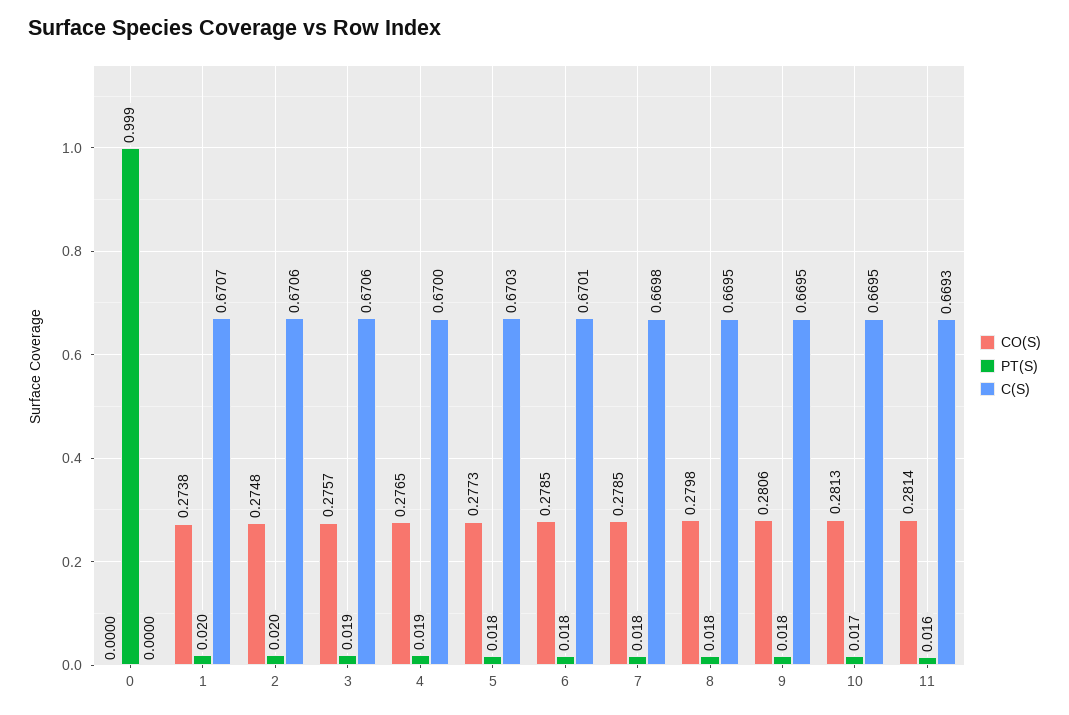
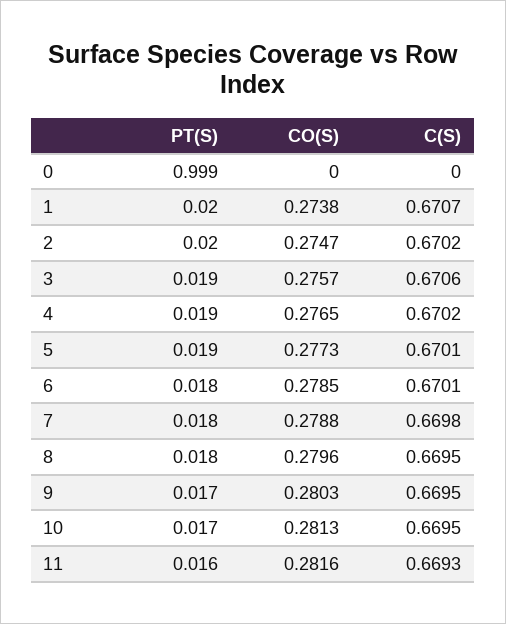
CO(S), 2: 0.2748 -> 0.2747
C(S), 2: 0.6706 -> 0.6702
C(S), 4: 0.67 -> 0.6702
PT(S), 5: 0.018 -> 0.019
C(S), 5: 0.6703 -> 0.6701
CO(S), 7: 0.2785 -> 0.2788
CO(S), 8: 0.2798 -> 0.2796
CO(S), 9: 0.2806 -> 0.2803
PT(S), 9: 0.018 -> 0.017
CO(S), 11: 0.2814 -> 0.2816

